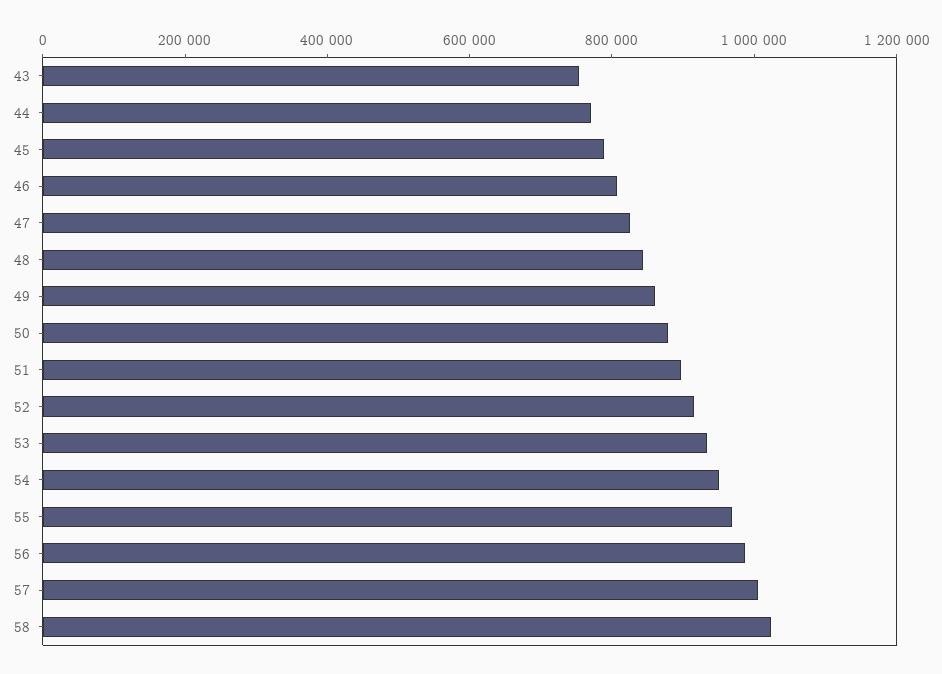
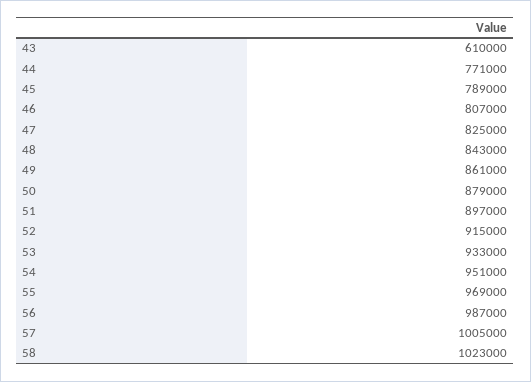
43: 750000 -> 610000

